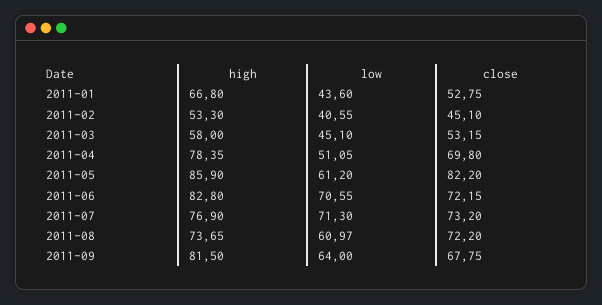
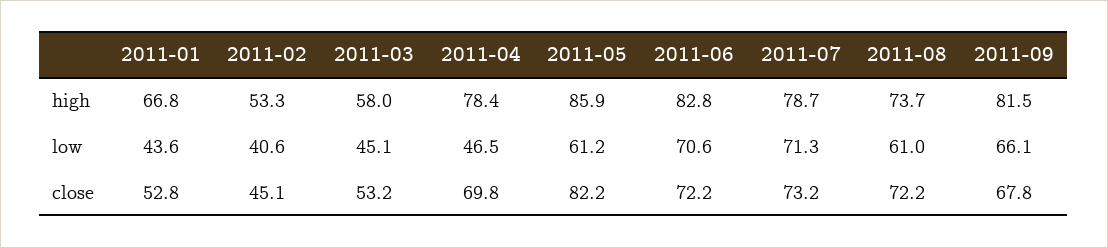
low, 2011-04: 51.05 -> 46.5
high, 2011-07: 76.9 -> 78.7
low, 2011-09: 64 -> 66.1

